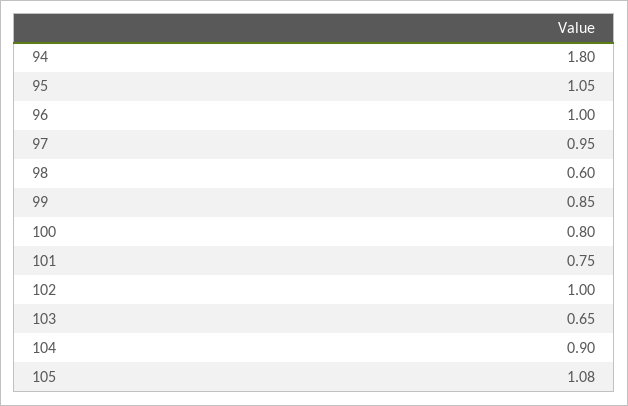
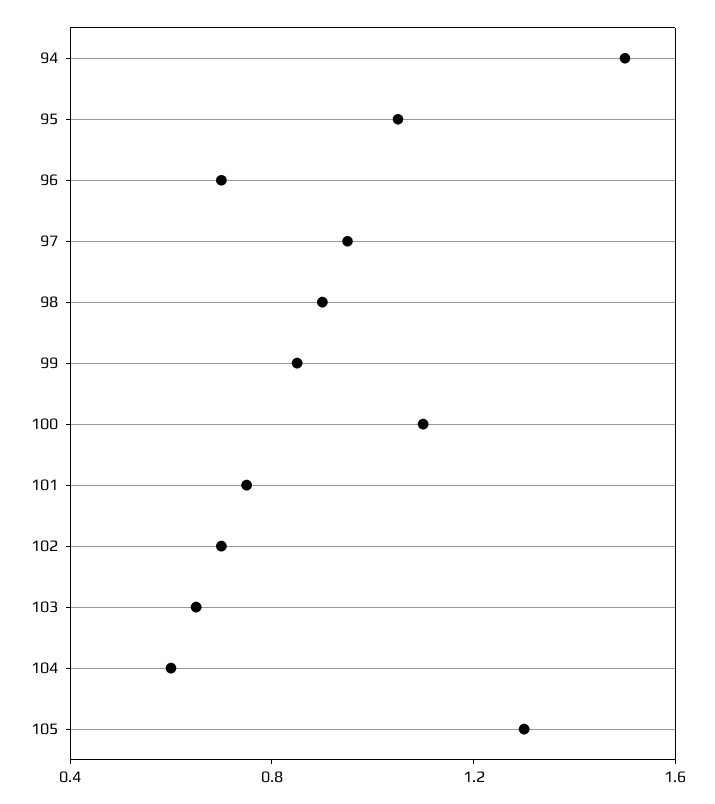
94: 1.8 -> 1.5
96: 1 -> 0.7
98: 0.6 -> 0.9
100: 0.8 -> 1.1
102: 1 -> 0.7
104: 0.9 -> 0.6
105: 1.08 -> 1.3

